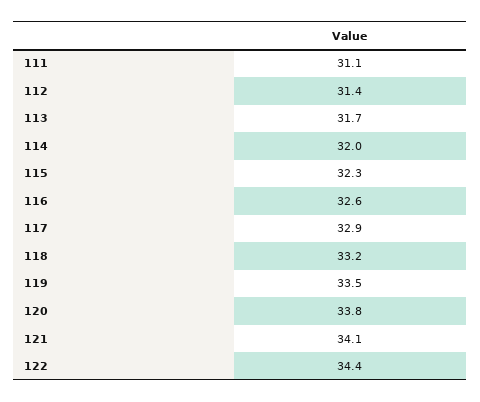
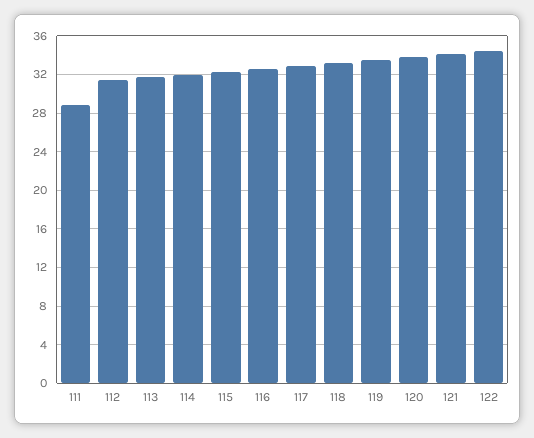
111: 31.1 -> 29

